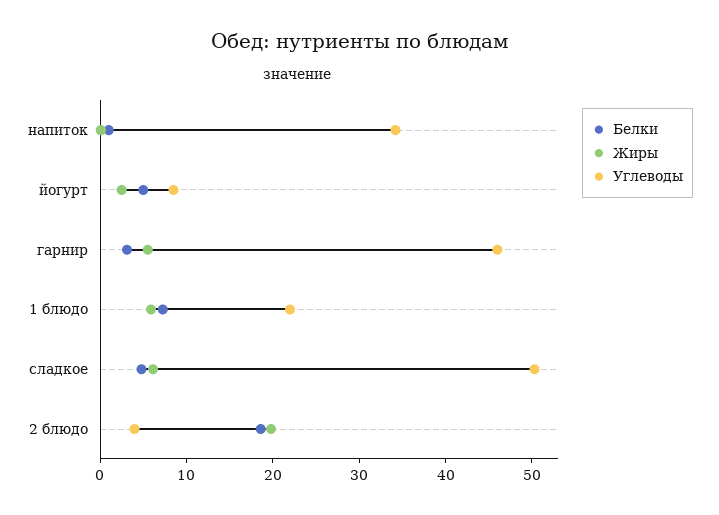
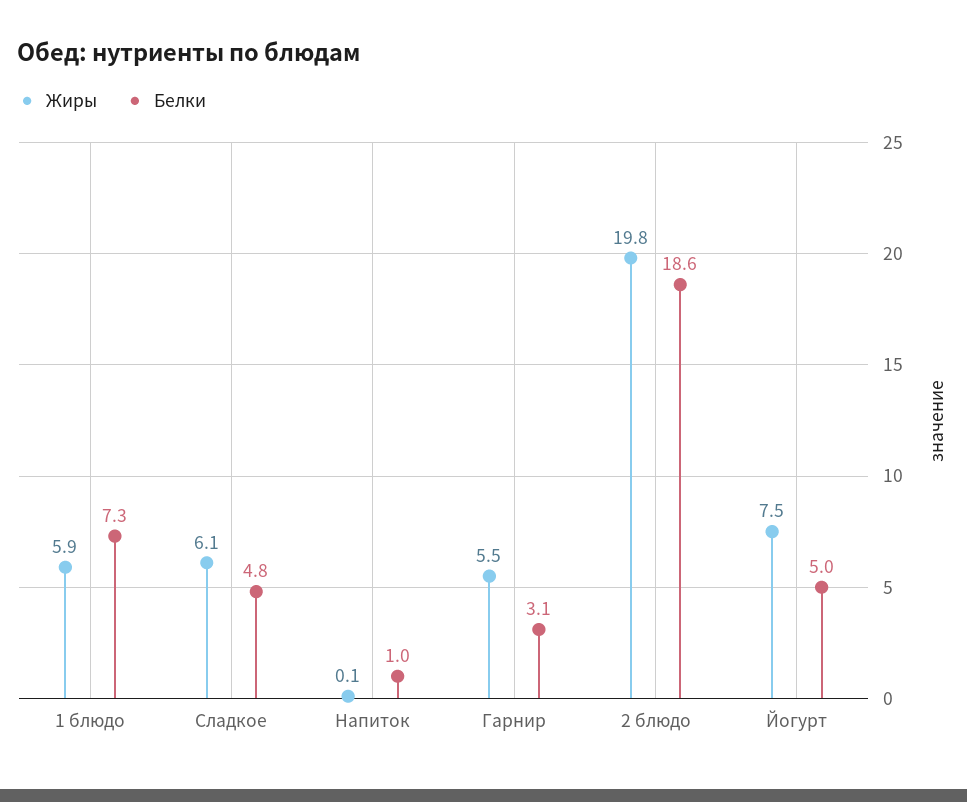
Углеводы, напиток: 34 -> none
Жиры, йогурт: 2 -> 7.5
Углеводы, йогурт: 8 -> none
Углеводы, гарнир: 46 -> none
Углеводы, 1 блюдо: 22 -> none
Углеводы, сладкое: 50 -> none
Углеводы, 2 блюдо: 4 -> none

